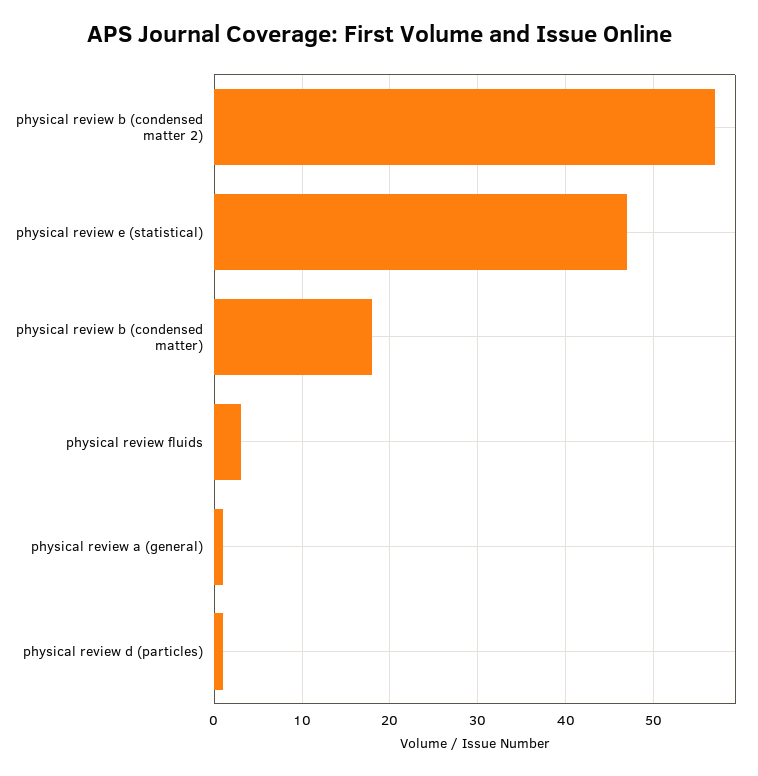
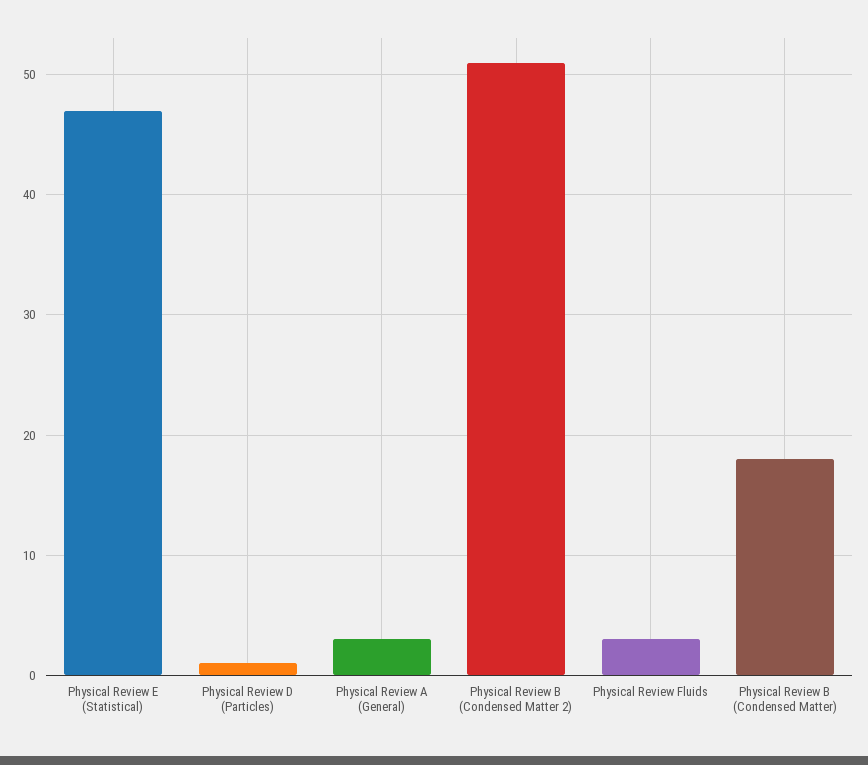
physical review b (condensed matter 2): 57 -> 51
physical review a (general): 1 -> 3

